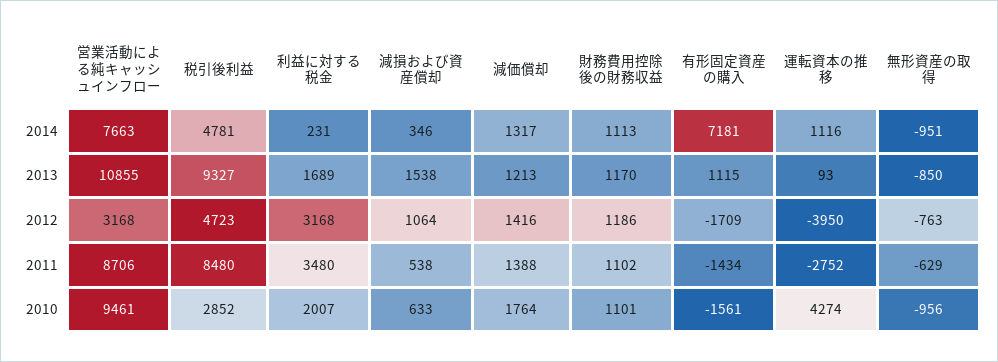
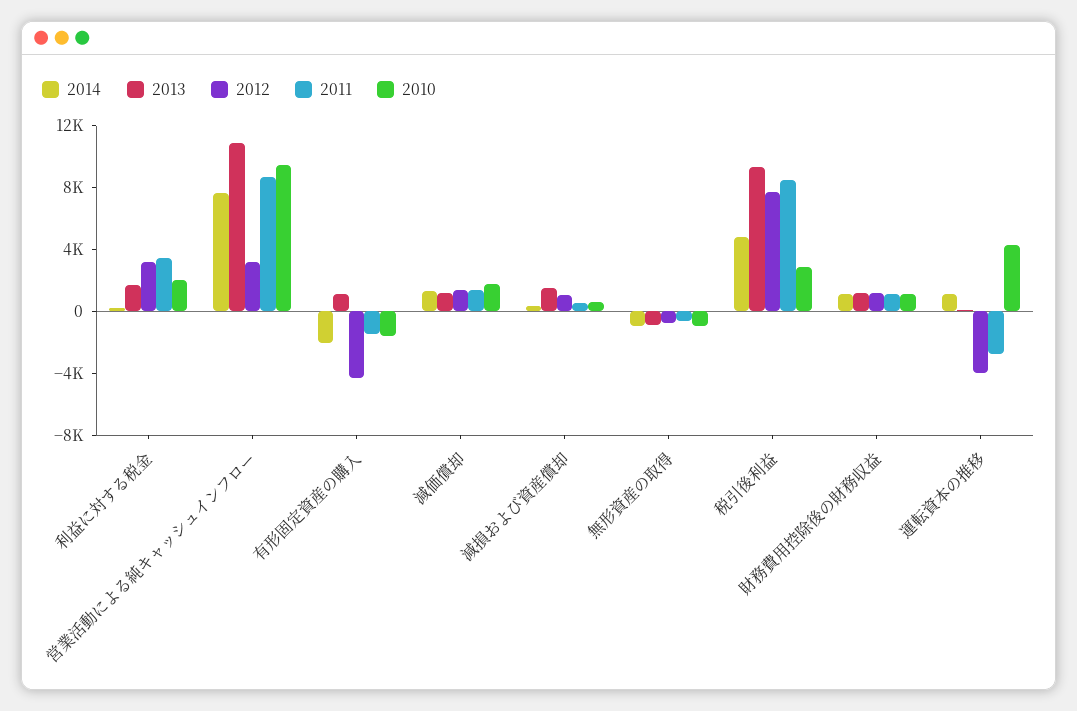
2014, 有形固定資産の購入: 7181 -> -2000
2012, 税引後利益: 4723 -> 8000
2012, 有形固定資産の購入: -1709 -> -4000

